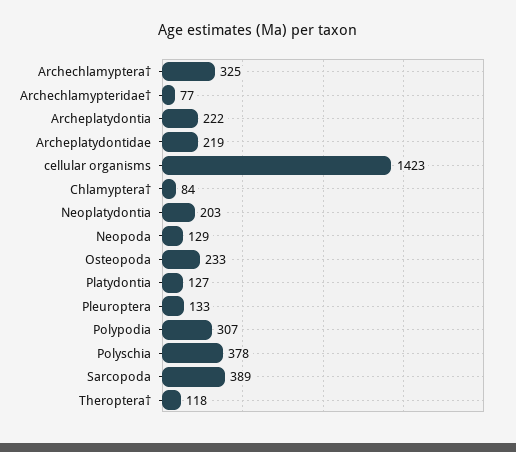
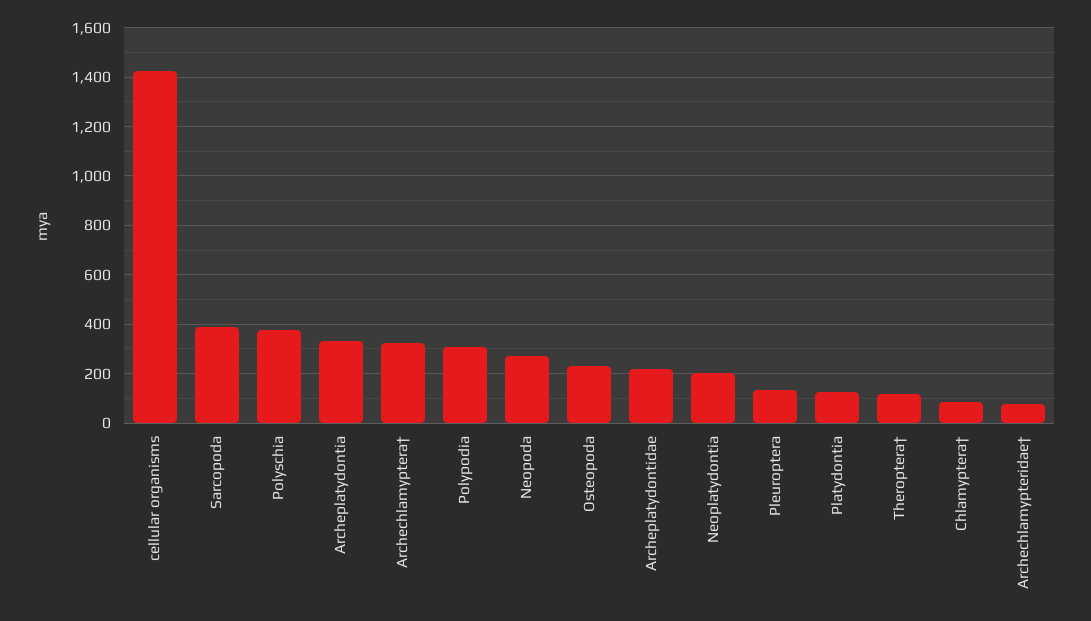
Archeplatydontia: 222 -> 325
Neopoda: 129 -> 275

